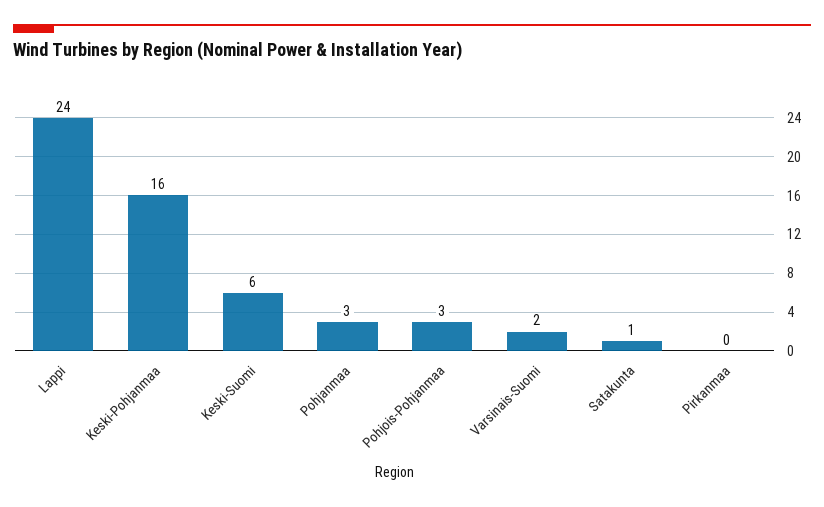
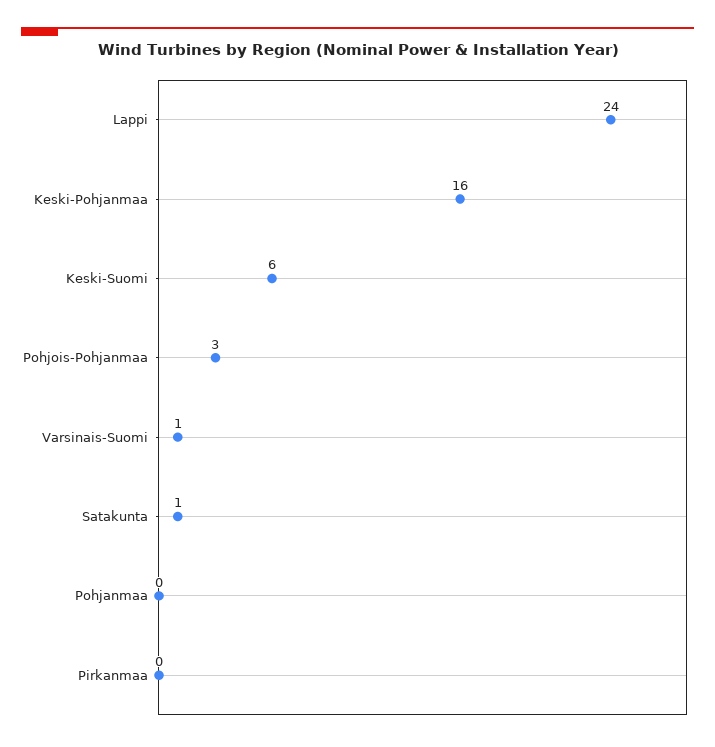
Pohjanmaa: 3 -> 0
Varsinais-Suomi: 2 -> 1

